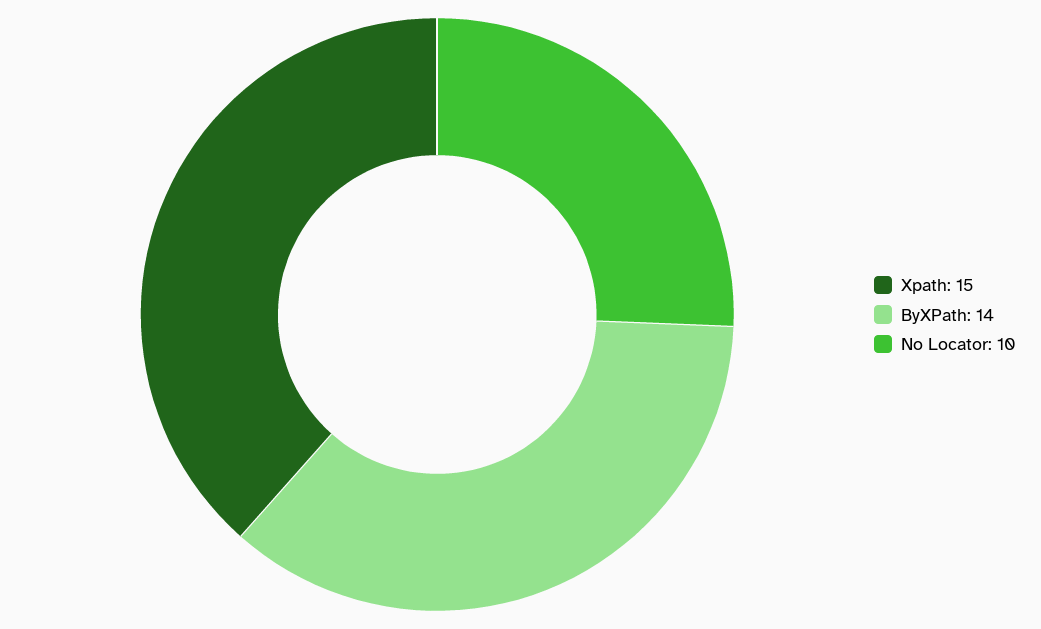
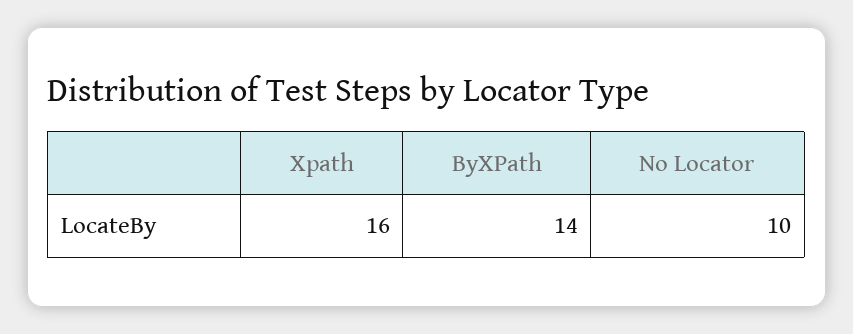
Xpath: 15 -> 16

